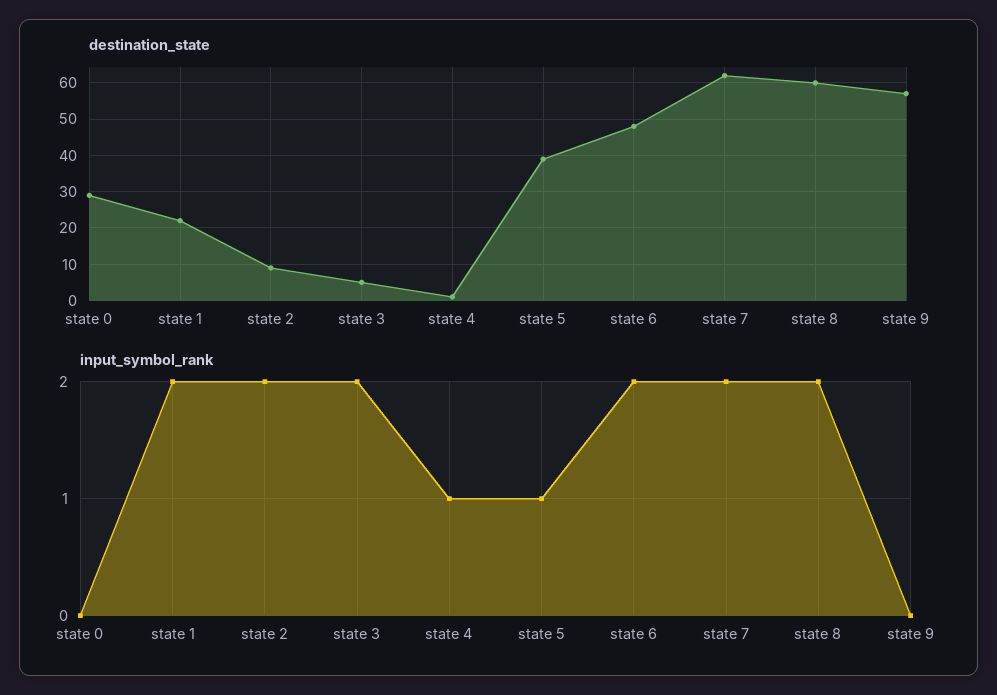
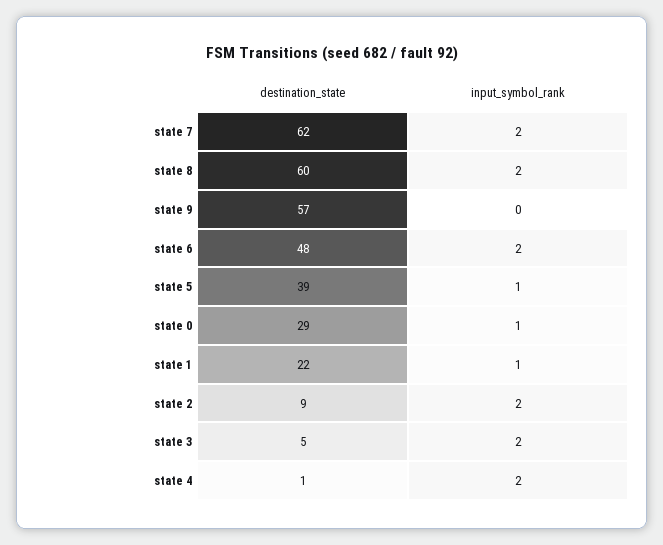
input_symbol_rank, state 0: 0 -> 1
input_symbol_rank, state 1: 2 -> 1
input_symbol_rank, state 4: 1 -> 2

